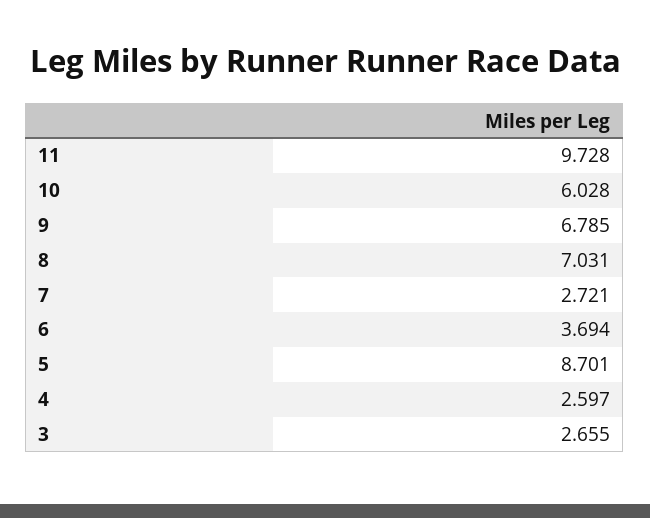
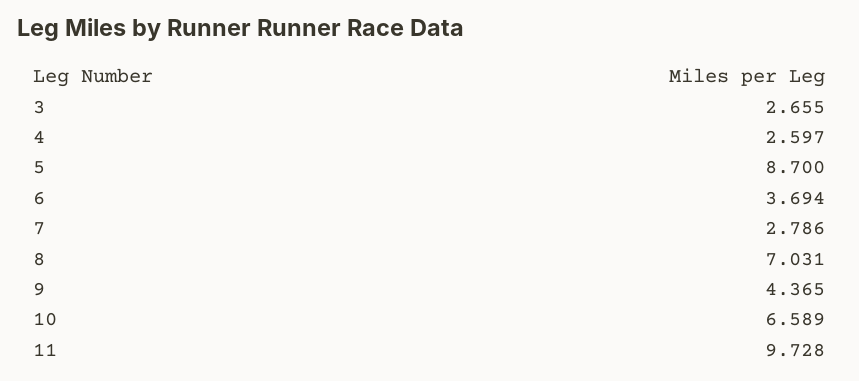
10: 6.028 -> 6.589
9: 6.785 -> 4.365
7: 2.721 -> 2.786
5: 8.701 -> 8.7

